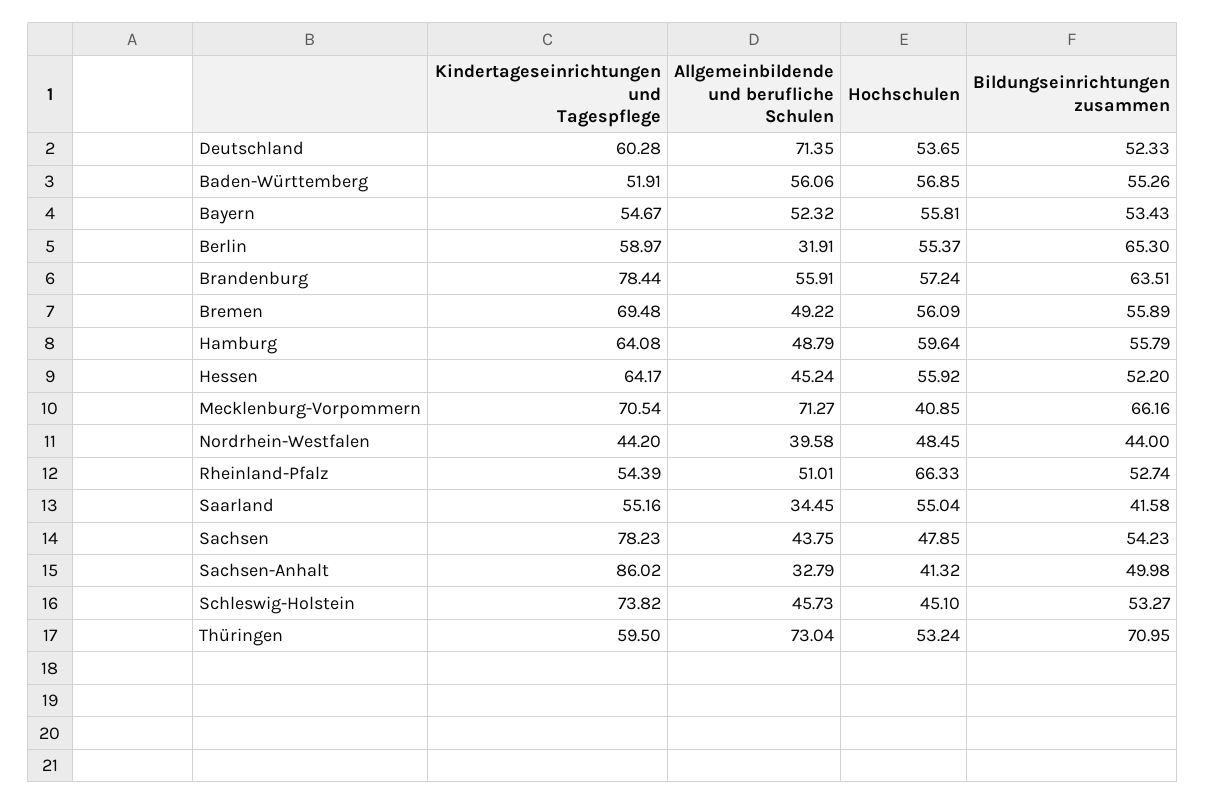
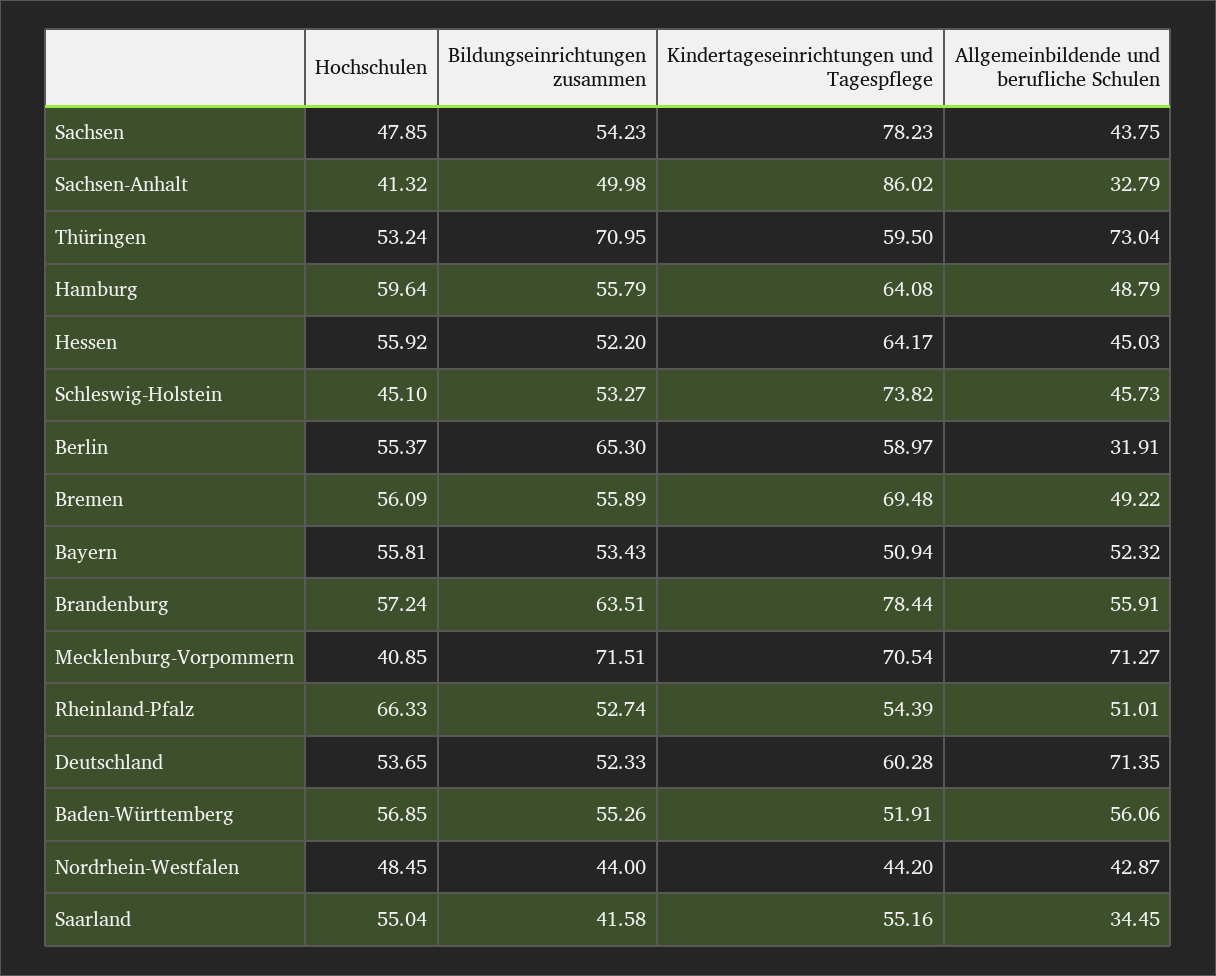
Kindertageseinrichtungen und Tagespflege, Bayern: 54.67 -> 50.94
Allgemeinbildende und berufliche Schulen, Hessen: 45.24 -> 45.03
Bildungseinrichtungen zusammen, Mecklenburg-Vorpommern: 66.16 -> 71.51
Allgemeinbildende und berufliche Schulen, Nordrhein-Westfalen: 39.58 -> 42.87

